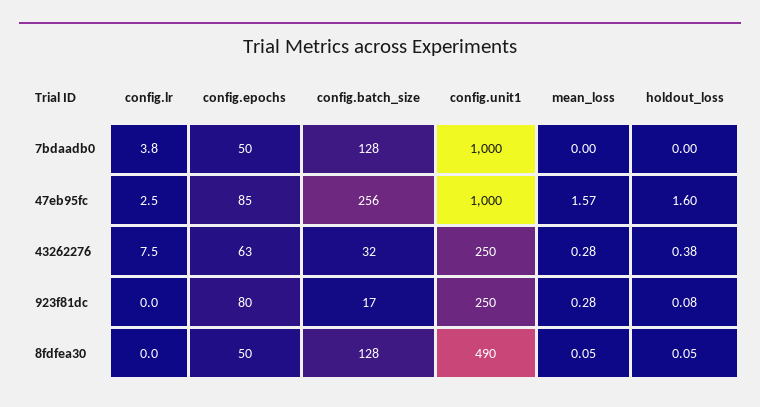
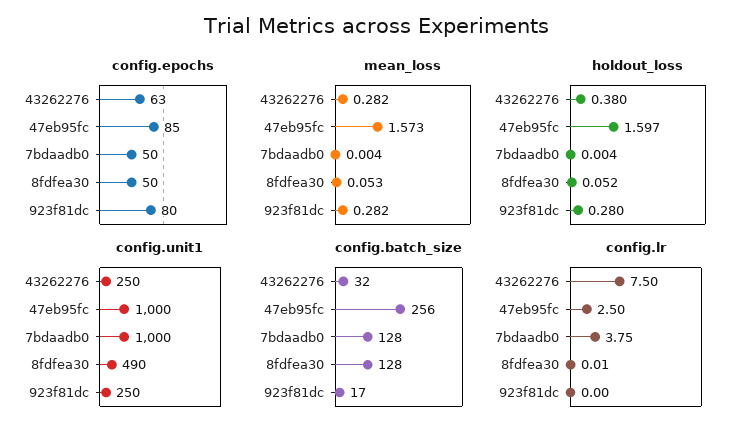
holdout_loss, 923f81dc: 0.08 -> 0.28

